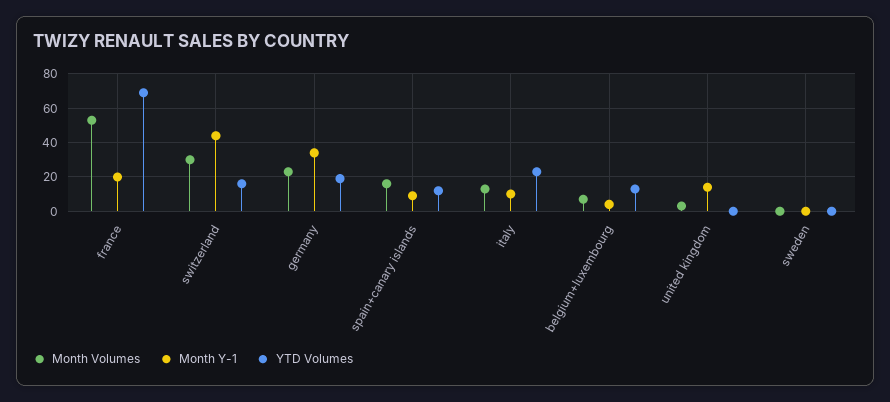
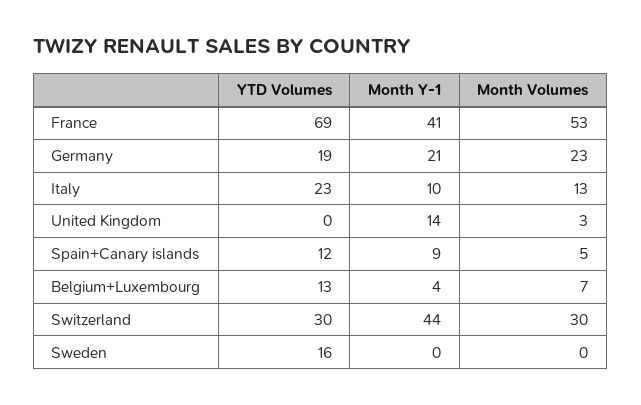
Month Y-1, france: 20 -> 41
YTD Volumes, switzerland: 15 -> 30
Month Y-1, germany: 35 -> 21
Month Volumes, spain+canary islands: 15 -> 5
YTD Volumes, sweden: 0 -> 16

